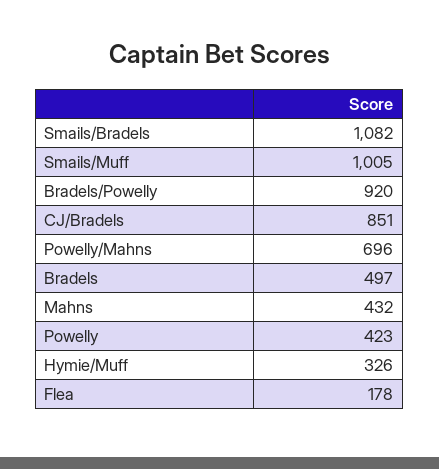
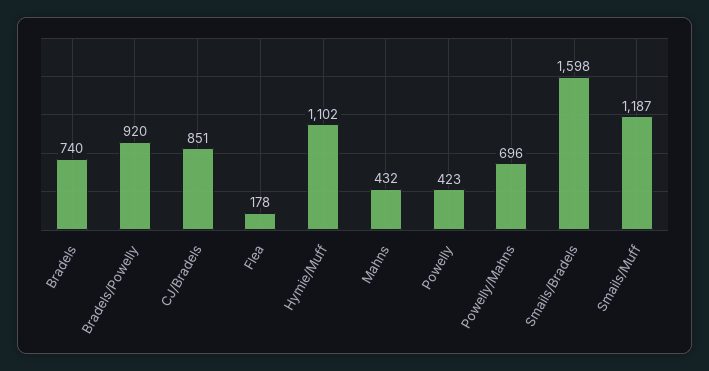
Smails/Bradels: 1082 -> 1598
Smails/Muff: 1005 -> 1187
Bradels: 497 -> 740
Hymie/Muff: 326 -> 1102

